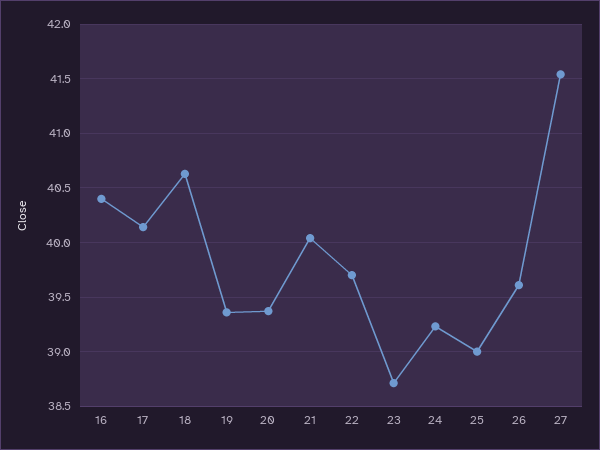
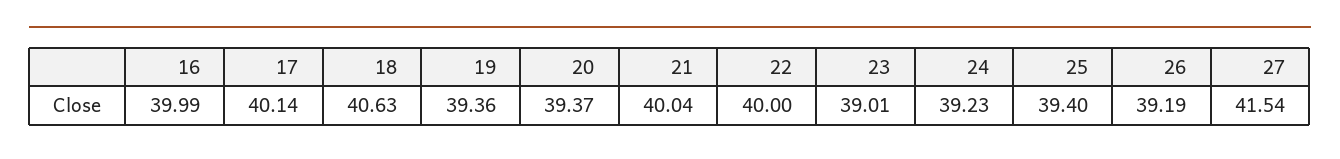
16: 40.4 -> 39.99
22: 39.7 -> 40
23: 38.7 -> 39.01
25: 39 -> 39.4
26: 39.6 -> 39.19

